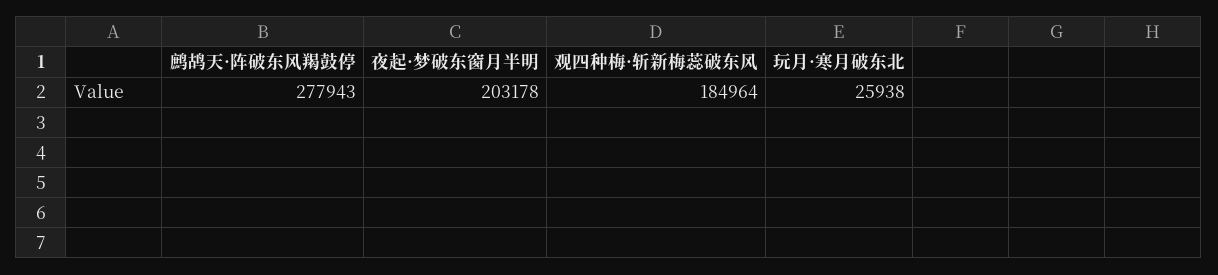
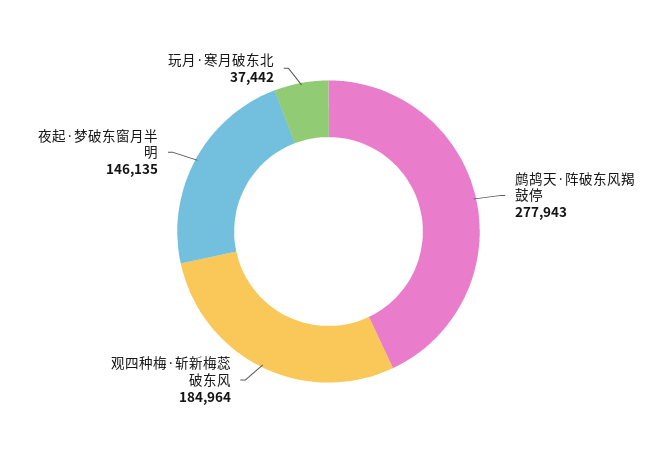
夜起·梦破东窗月半明: 203178 -> 146135
玩月·寒月破东北: 25938 -> 37442

